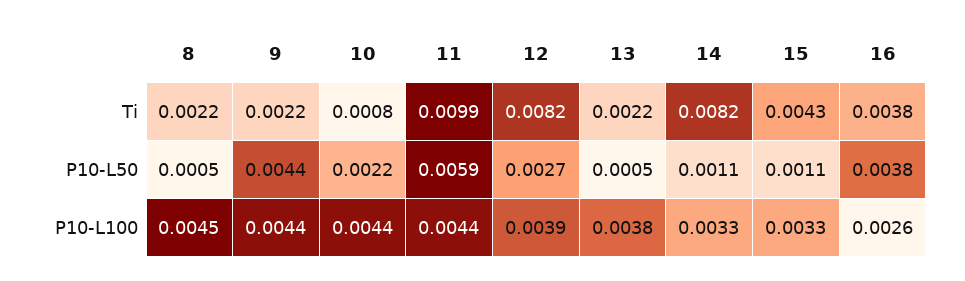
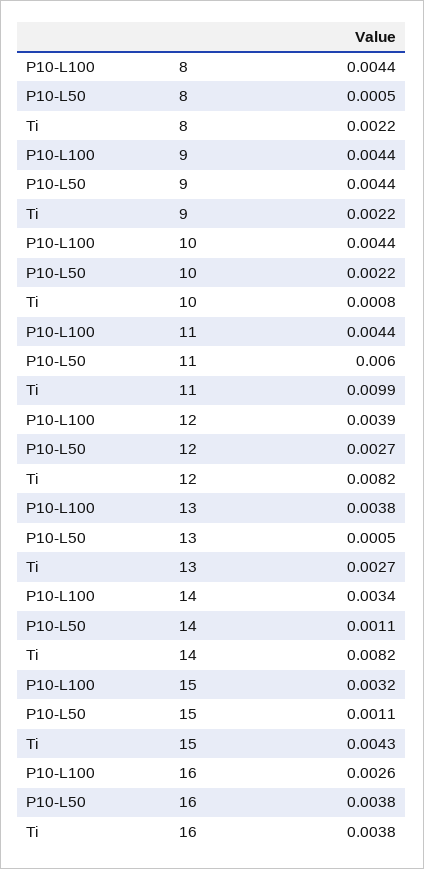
13, Ti: 0.0022 -> 0.0027
11, P10-L50: 0.0059 -> 0.006
8, P10-L100: 0.0045 -> 0.0044
14, P10-L100: 0.0033 -> 0.0034
15, P10-L100: 0.0033 -> 0.0032

